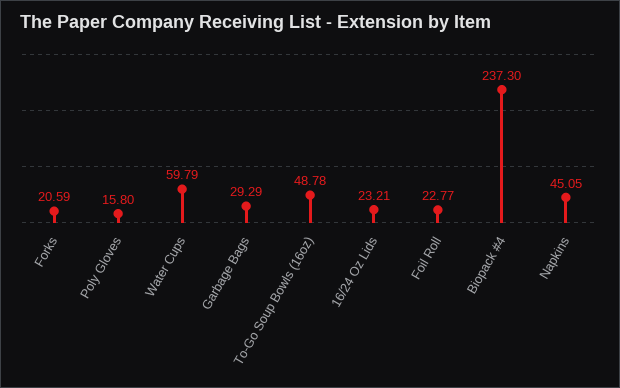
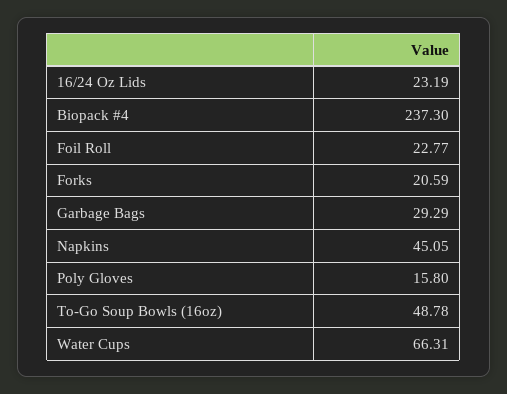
Water Cups: 59.79 -> 66.31
16/24 Oz Lids: 23.21 -> 23.19

